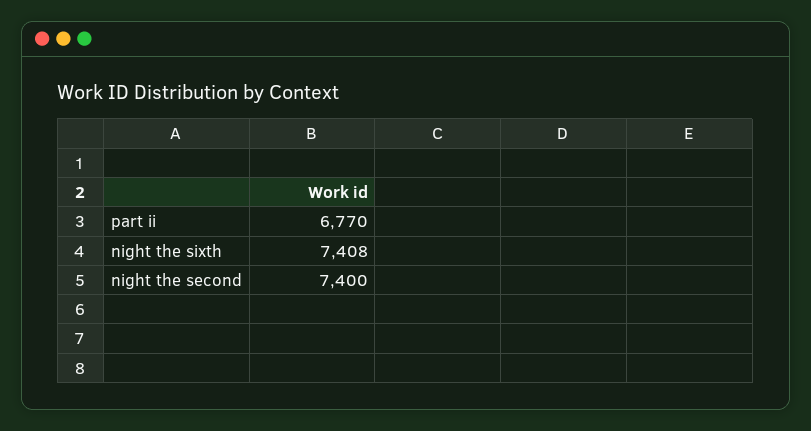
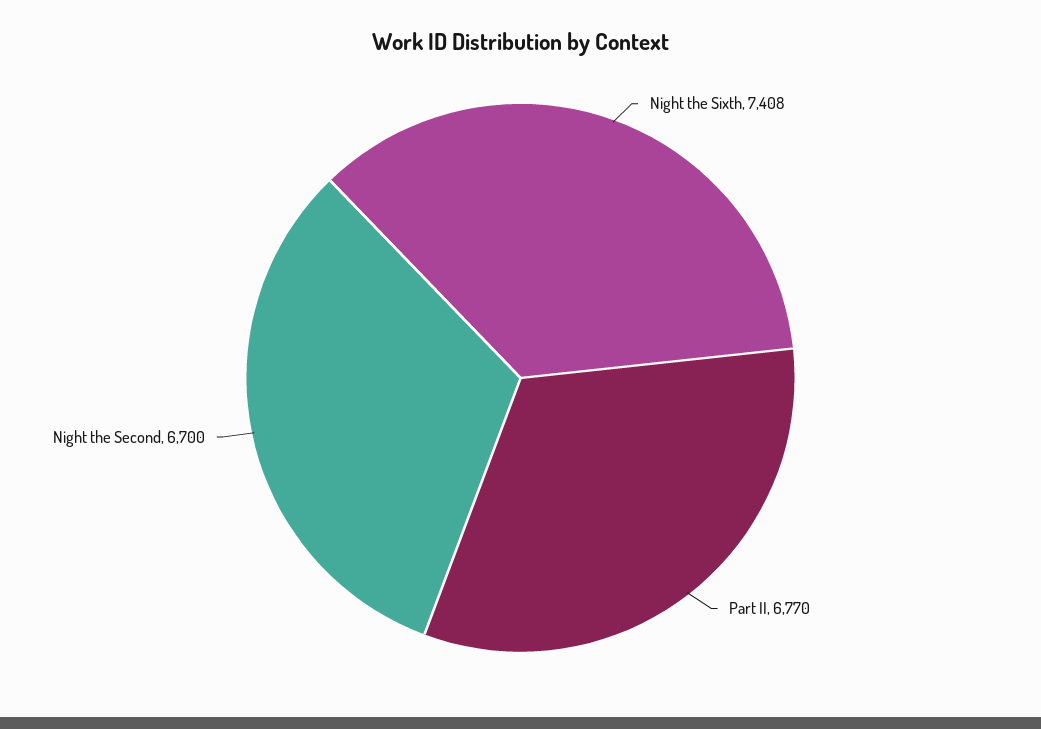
night the second: 7400 -> 6700

